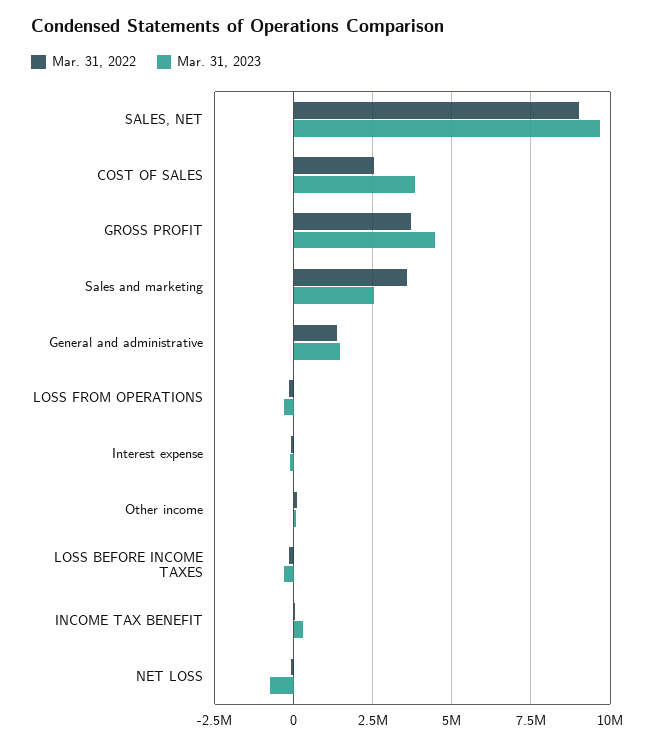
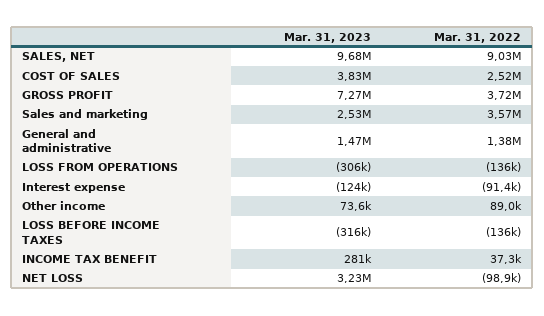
Mar. 31, 2023, GROSS PROFIT: 4500000 -> 7270000
Mar. 31, 2023, NET LOSS: -750000 -> 3230000

